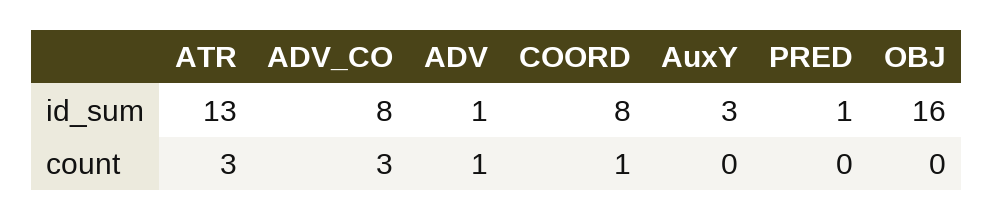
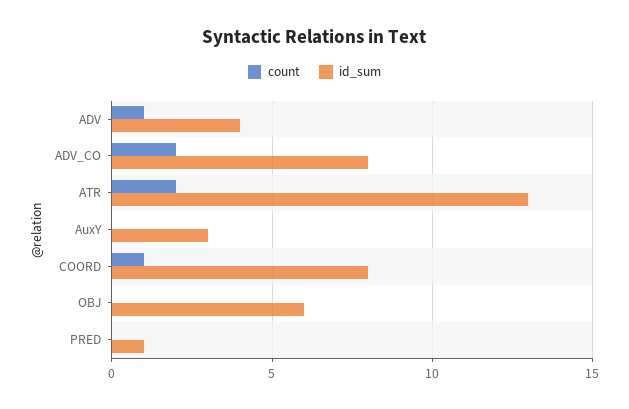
id_sum, ADV: 1 -> 4
id_sum, OBJ: 16 -> 6
count, ATR: 3 -> 2
count, ADV_CO: 3 -> 2

